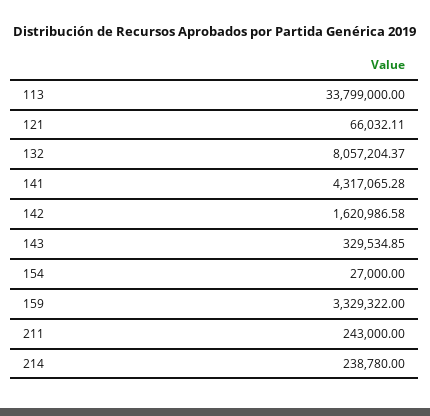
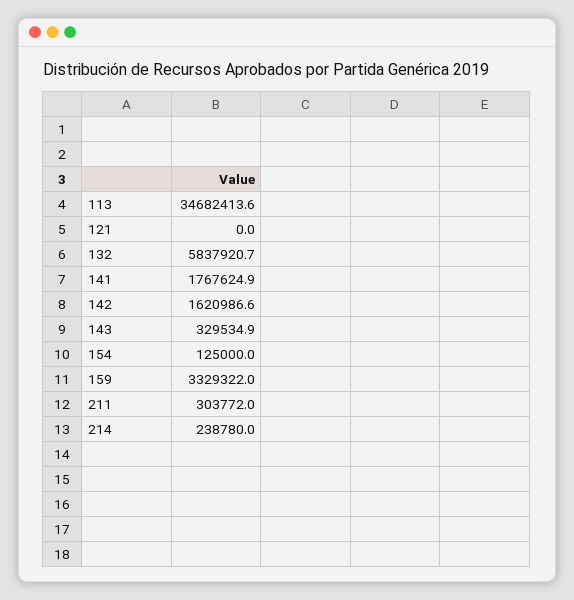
113: 33799000 -> 34682413.6
121: 66032.11 -> 0
132: 8057204.37 -> 5837920.7
141: 4317065.28 -> 1767624.9
154: 27000 -> 125000
211: 243000 -> 303772

